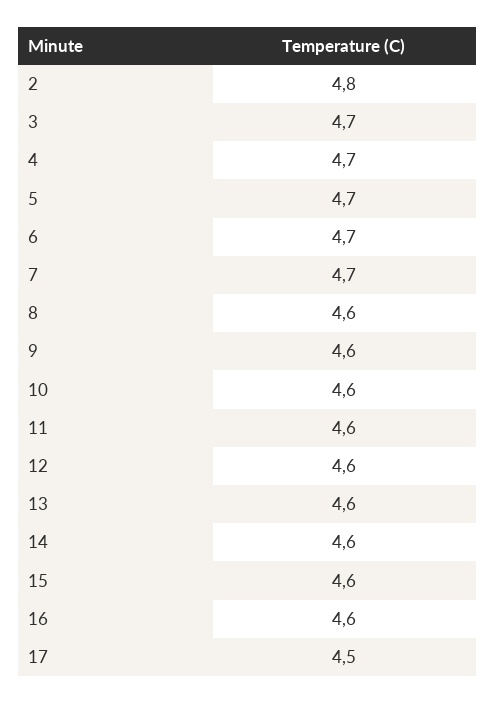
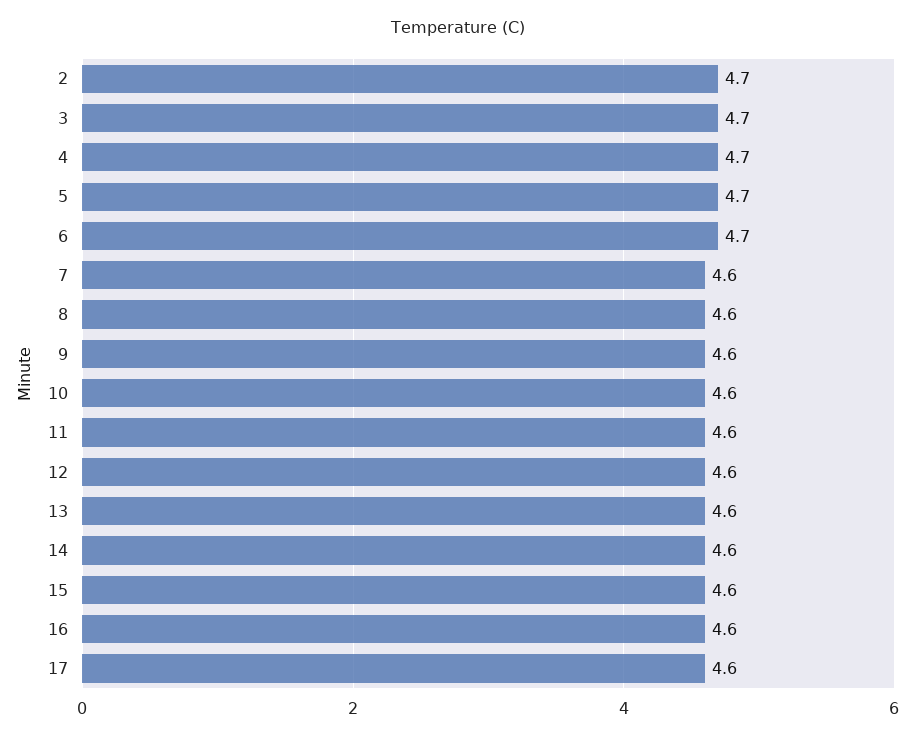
2: 4.8 -> 4.7
7: 4.7 -> 4.6
17: 4.5 -> 4.6

